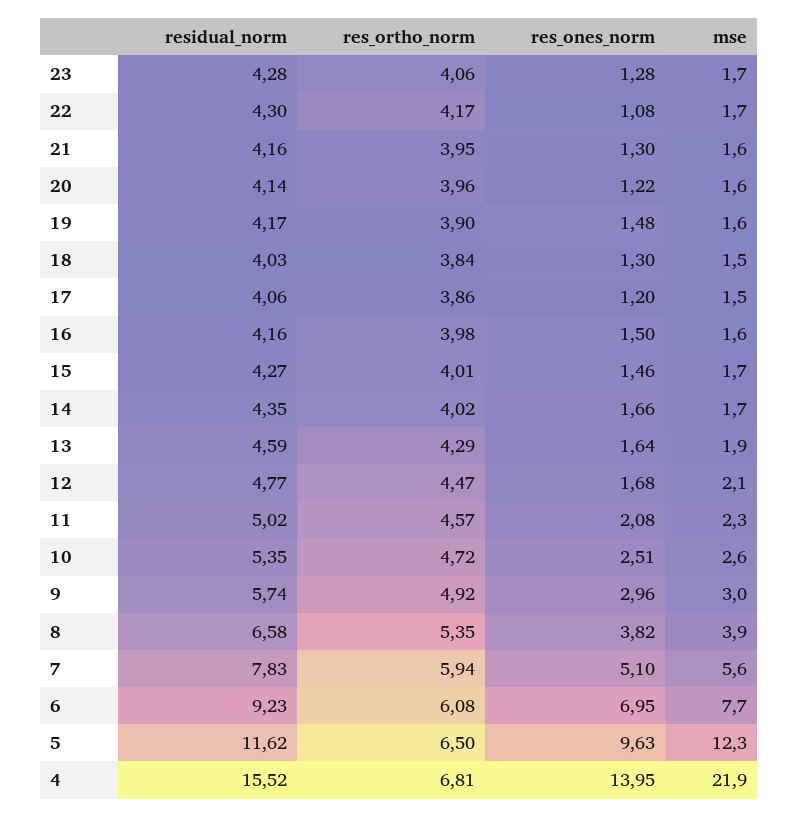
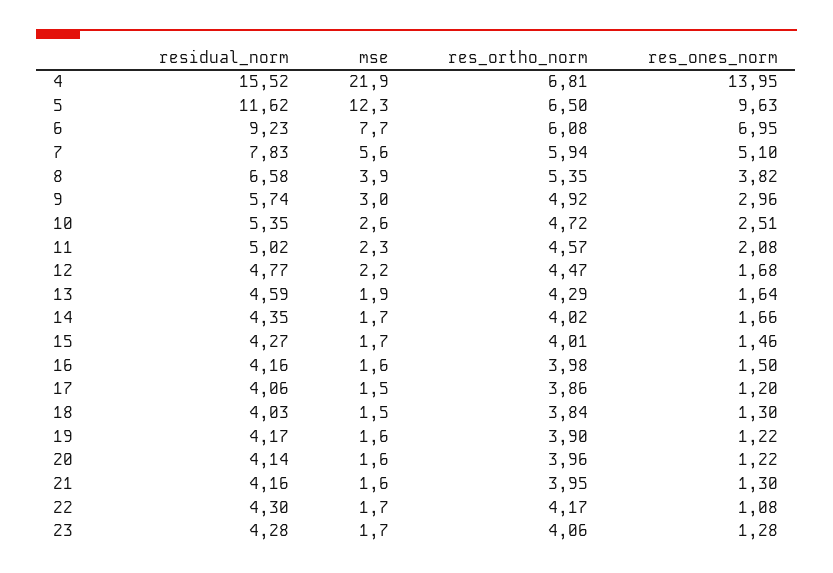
res_ones_norm, 19: 1.48 -> 1.22
mse, 12: 2.1 -> 2.2

